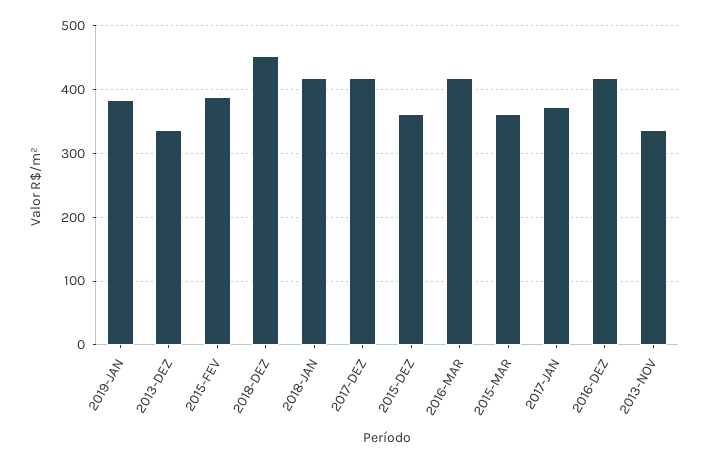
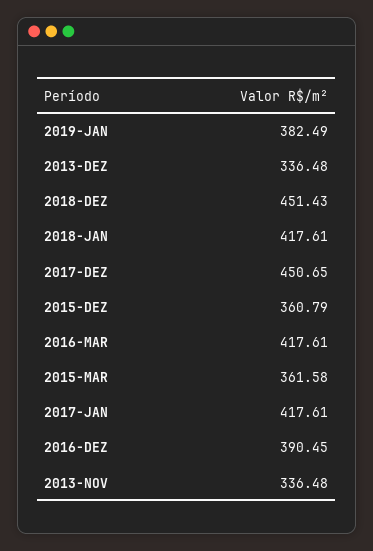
2015-FEV: 390 -> none
2017-DEZ: 420 -> 450.65
2017-JAN: 370 -> 417.61
2016-DEZ: 420 -> 390.45

